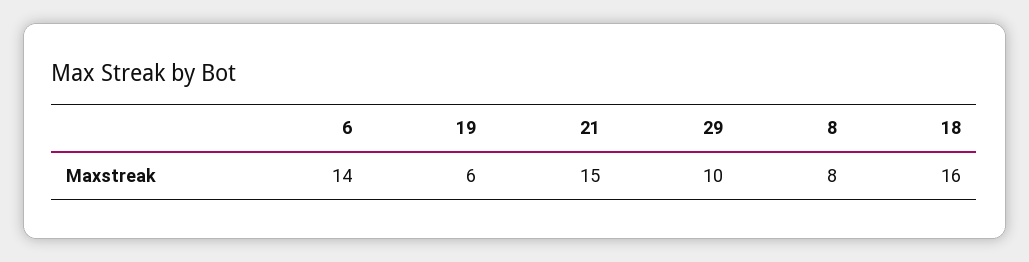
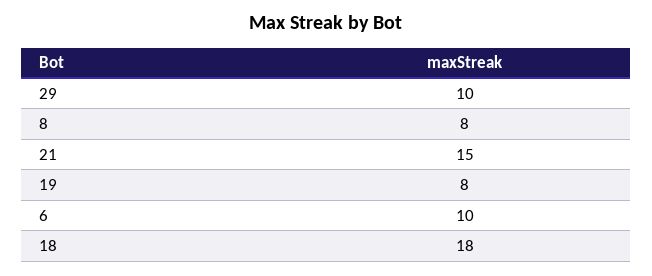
6: 14 -> 10
19: 6 -> 8
18: 16 -> 18

